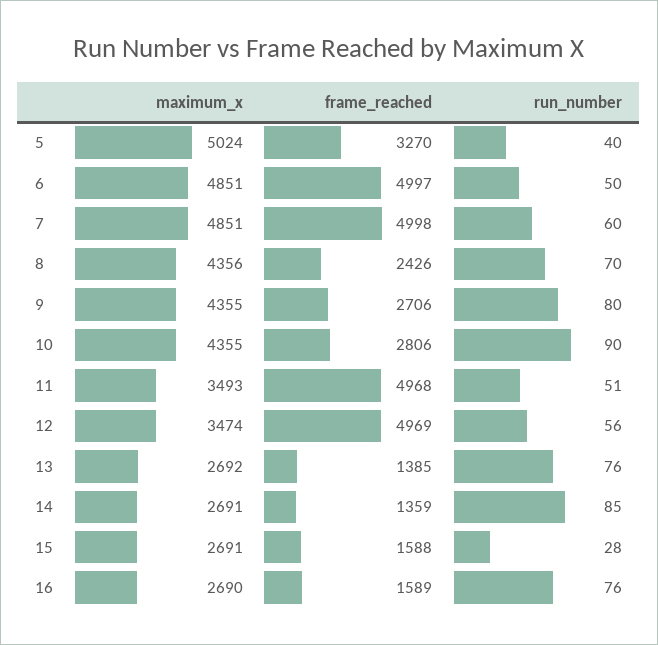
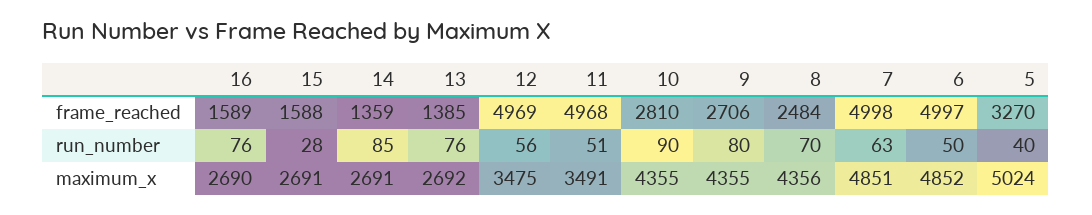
maximum_x, 6: 4851 -> 4852
run_number, 7: 60 -> 63
frame_reached, 8: 2426 -> 2484
frame_reached, 10: 2806 -> 2810
maximum_x, 11: 3493 -> 3491
maximum_x, 12: 3474 -> 3475

